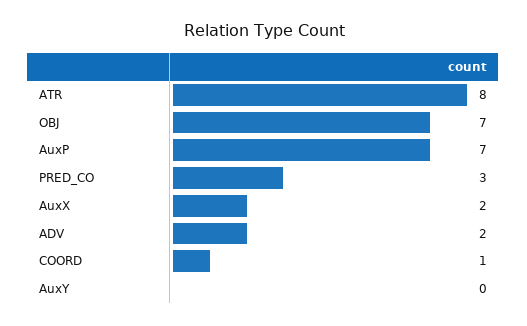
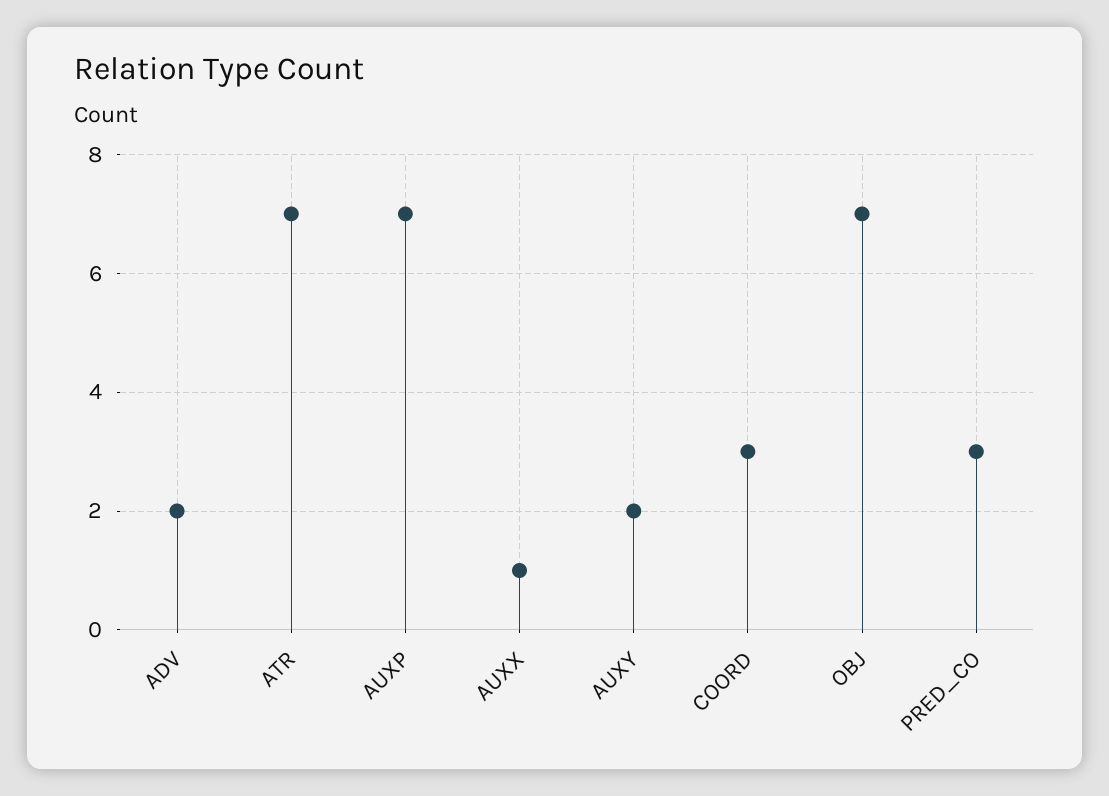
ATR: 8 -> 7
AuxX: 2 -> 1
COORD: 1 -> 3
AuxY: 0 -> 2

